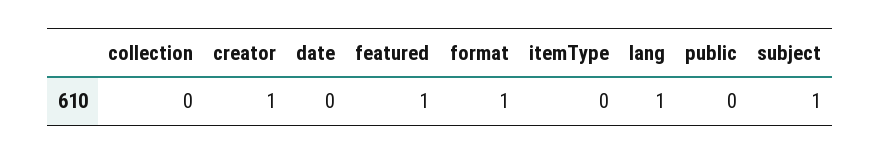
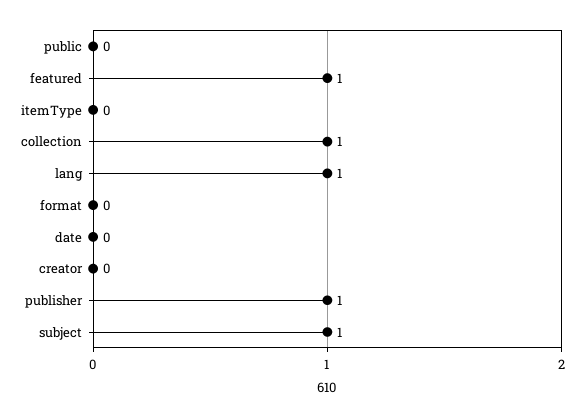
collection: 0 -> 1
creator: 1 -> 0
format: 1 -> 0
publisher: none -> 1

